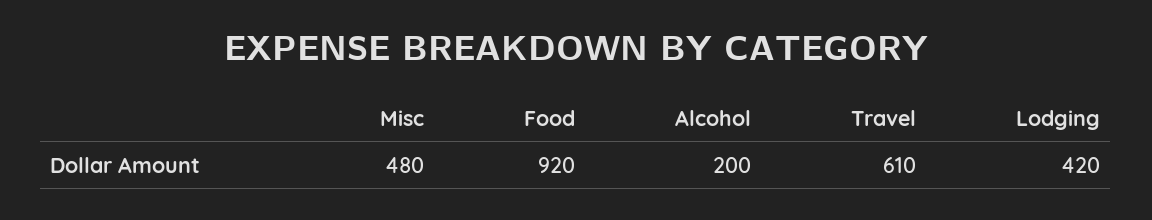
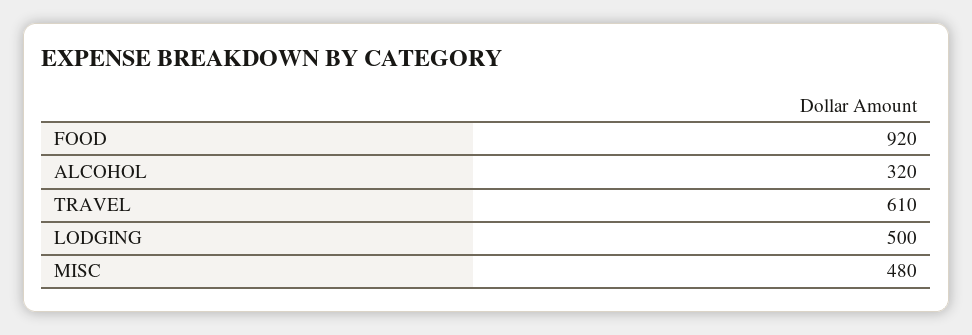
Alcohol: 200 -> 320
Lodging: 420 -> 500

